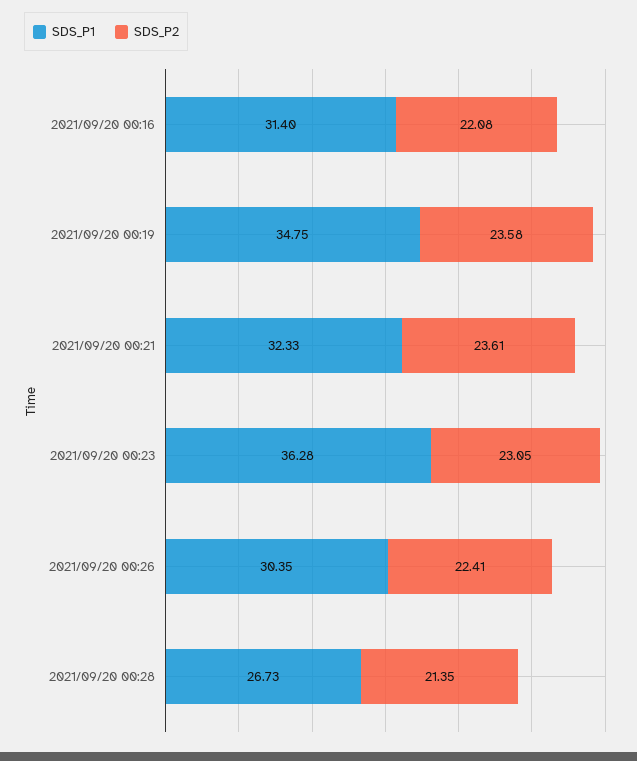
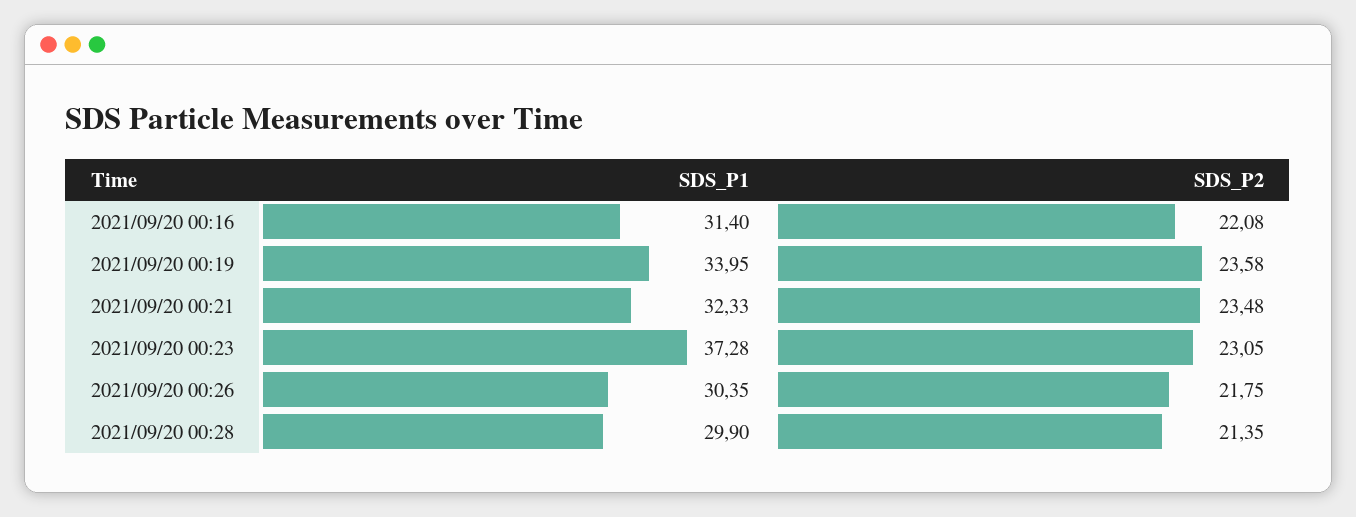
SDS_P1, 2021/09/20 00:19: 34.75 -> 33.95
SDS_P2, 2021/09/20 00:21: 23.61 -> 23.48
SDS_P1, 2021/09/20 00:23: 36.28 -> 37.28
SDS_P2, 2021/09/20 00:26: 22.41 -> 21.75
SDS_P1, 2021/09/20 00:28: 26.73 -> 29.9

